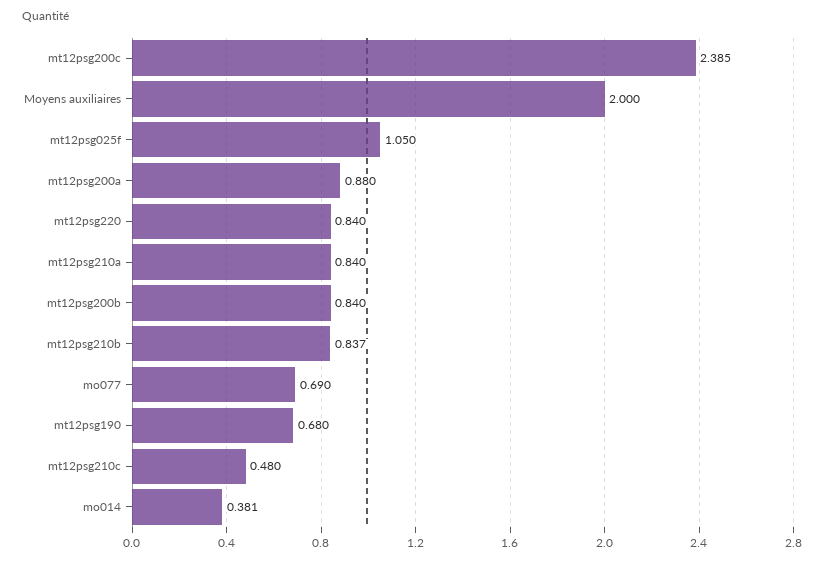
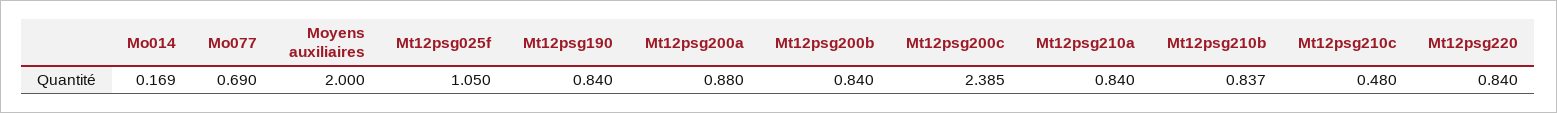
mt12psg190: 0.68 -> 0.84
mo014: 0.381 -> 0.169

